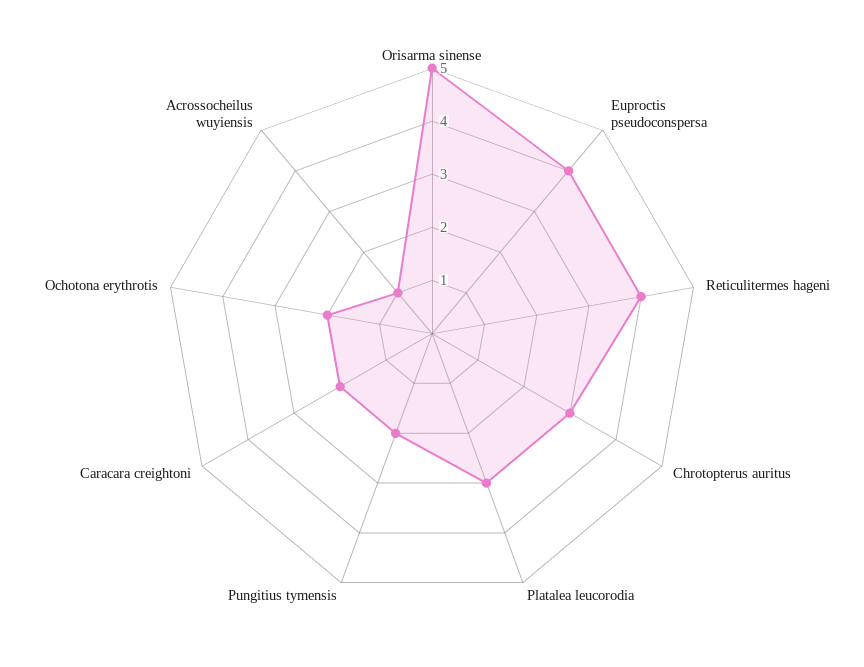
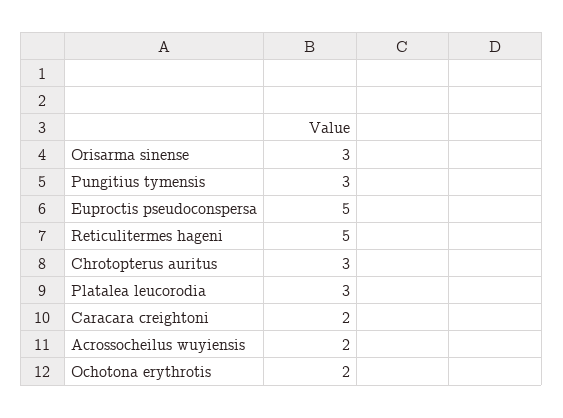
Orisarma sinense: 5 -> 3
Euproctis pseudoconspersa: 4 -> 5
Reticulitermes hageni: 4 -> 5
Pungitius tymensis: 2 -> 3
Acrossocheilus wuyiensis: 1 -> 2

